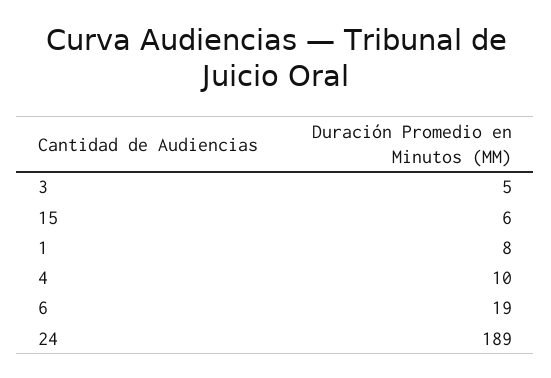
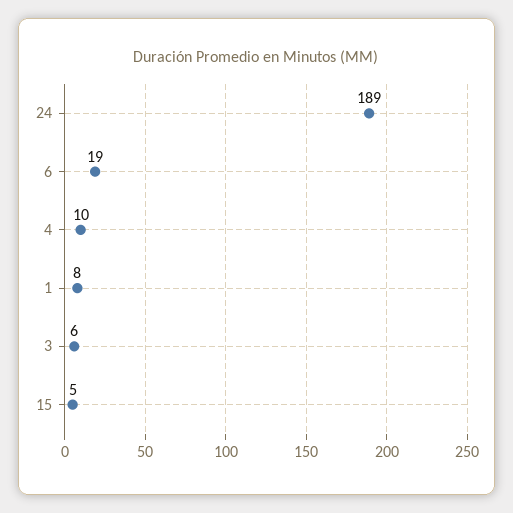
3: 5 -> 6
15: 6 -> 5

